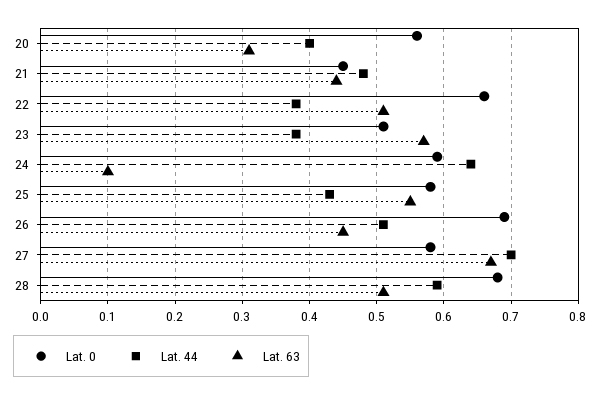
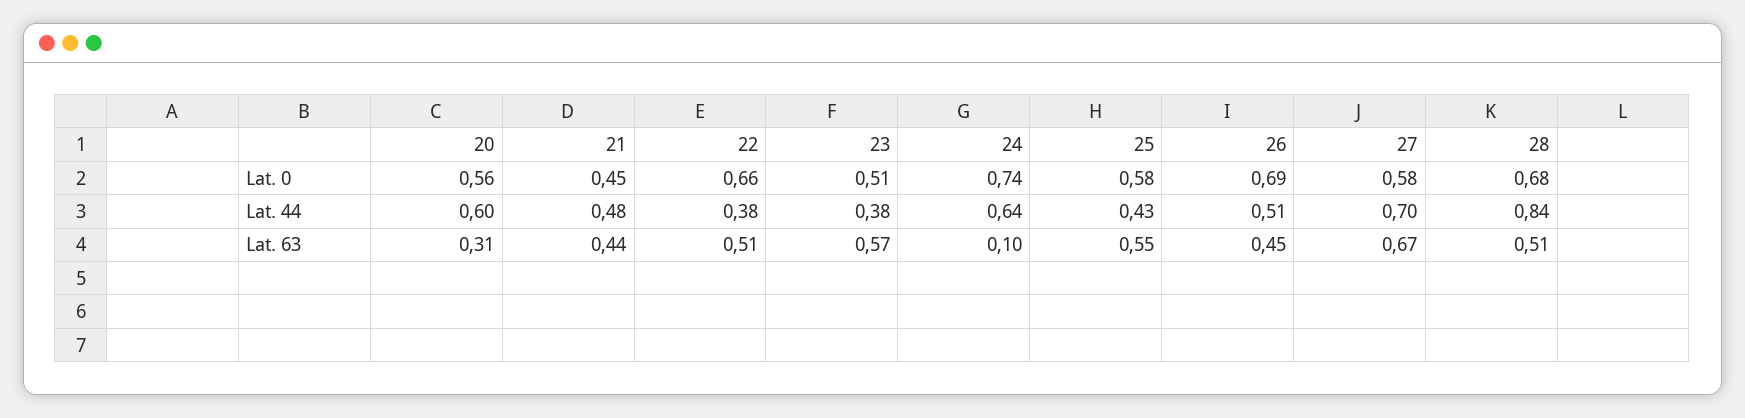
Lat. 44, 20: 0.4 -> 0.6
Lat. 0, 24: 0.59 -> 0.74
Lat. 44, 28: 0.59 -> 0.84

